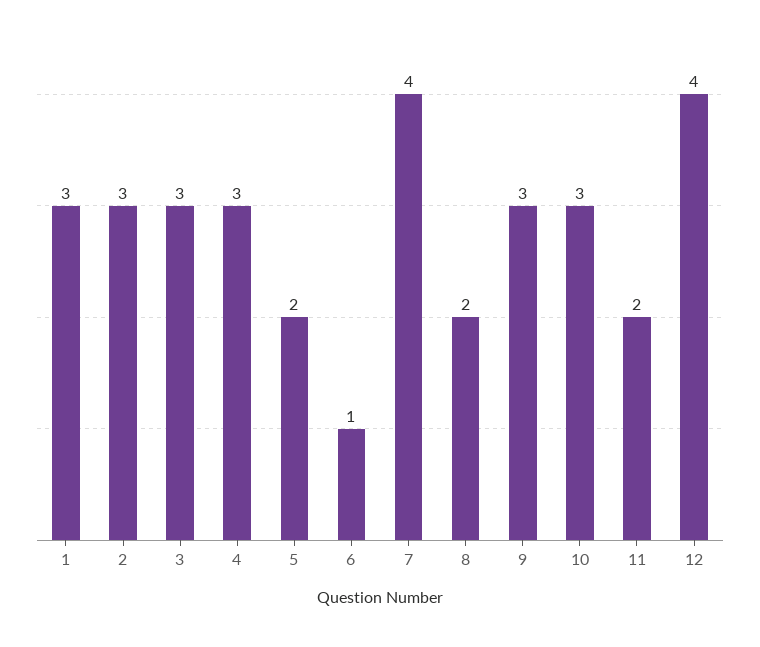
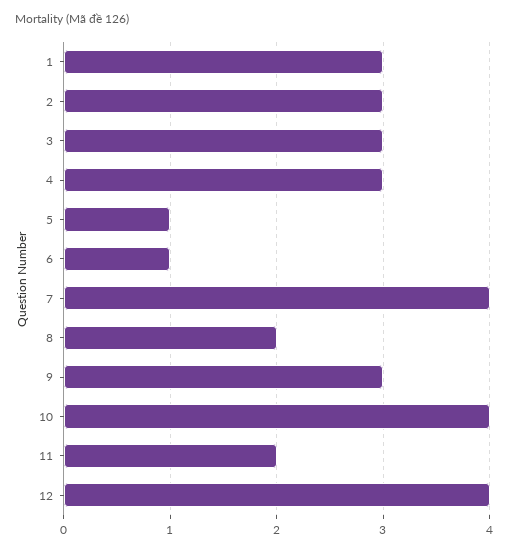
5: 2 -> 1
10: 3 -> 4

